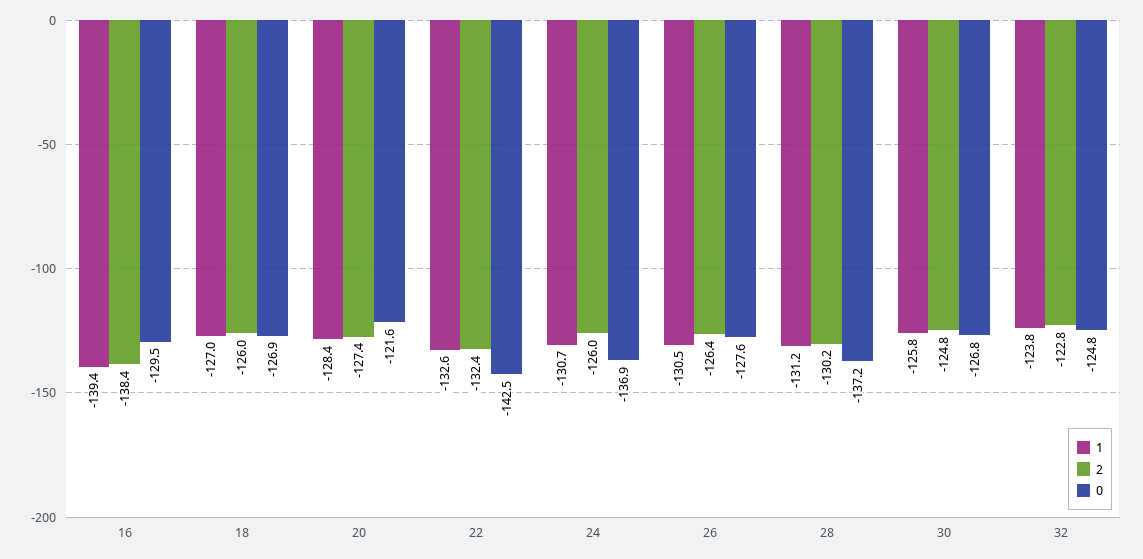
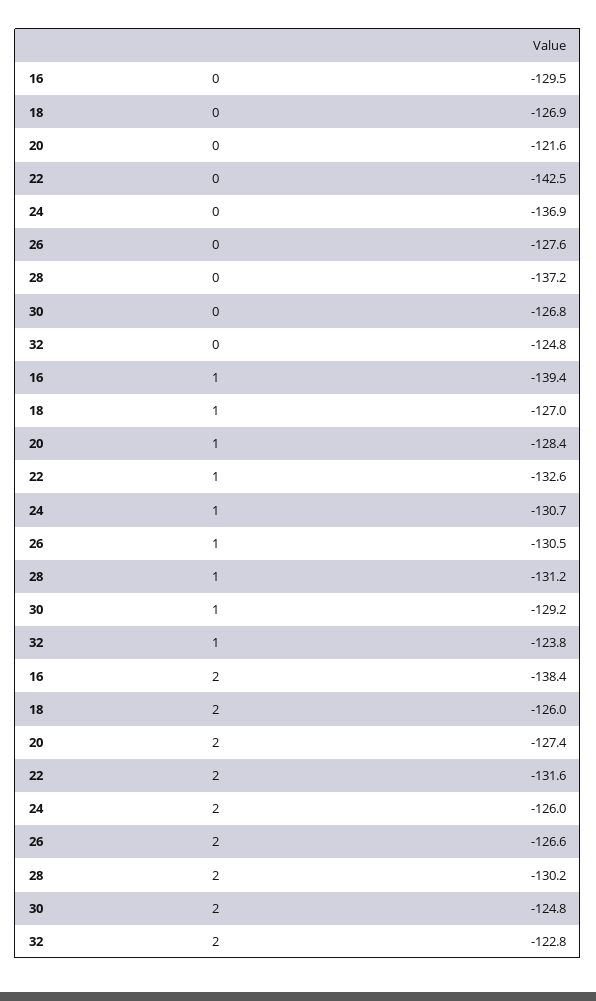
2, 22: -132.4 -> -131.6
2, 26: -126.4 -> -126.6
1, 30: -125.8 -> -129.2

